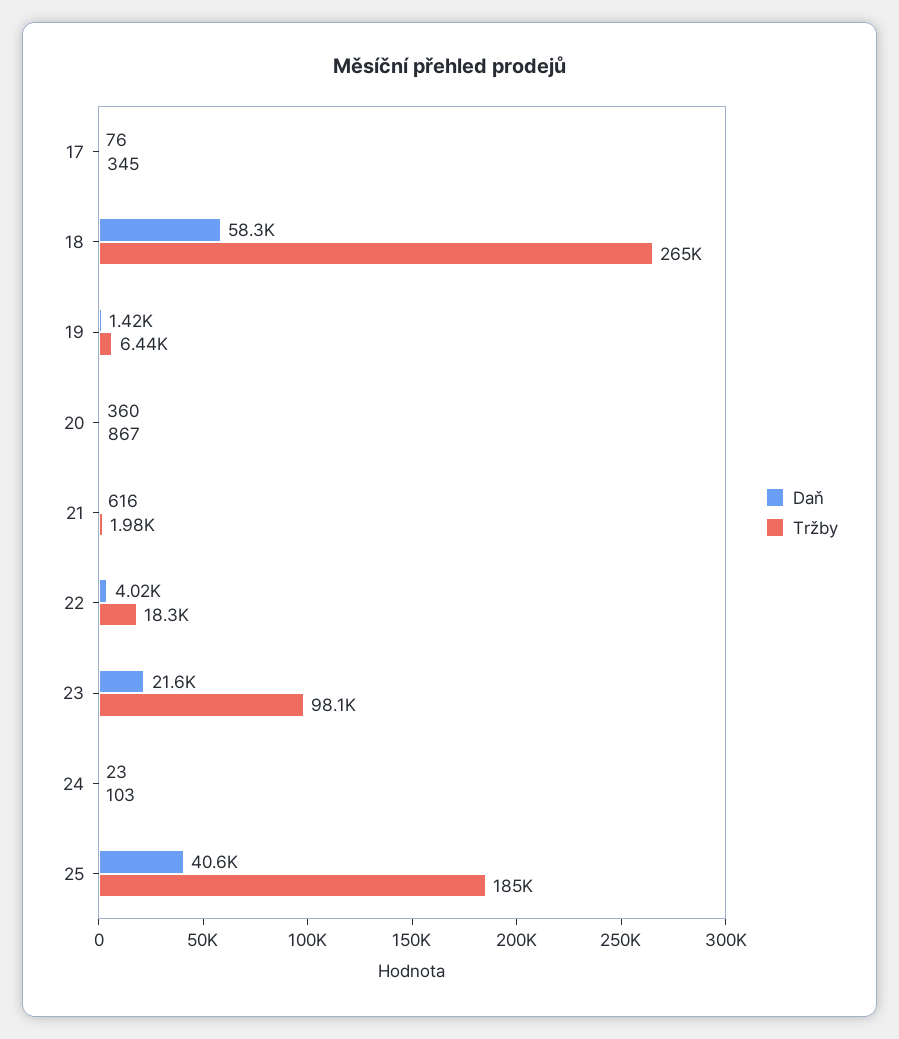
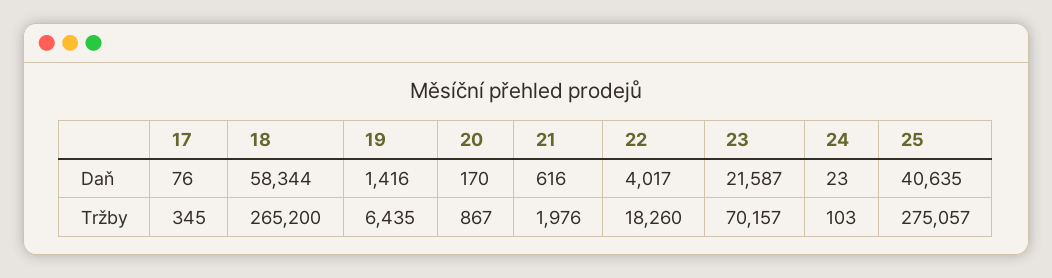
Daň, 20: 360 -> 170
Tržby, 23: 98100 -> 70157
Tržby, 25: 185000 -> 275057

